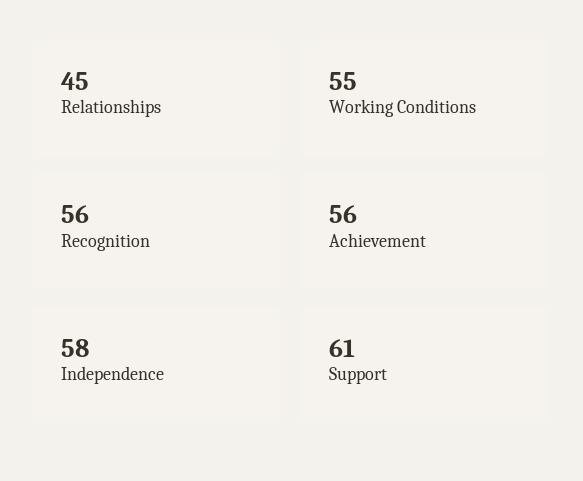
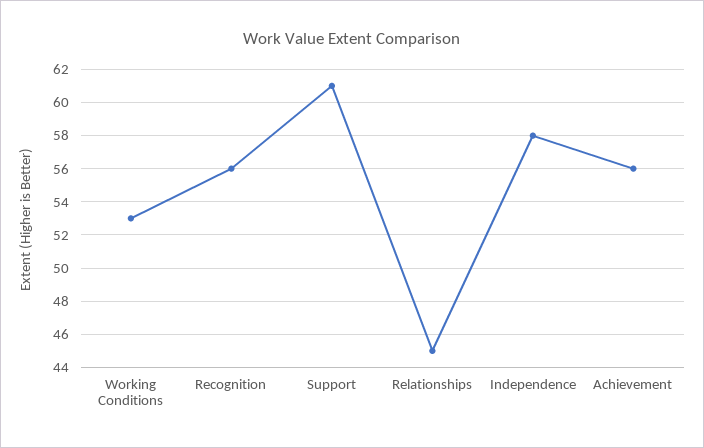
Working Conditions: 55 -> 53

